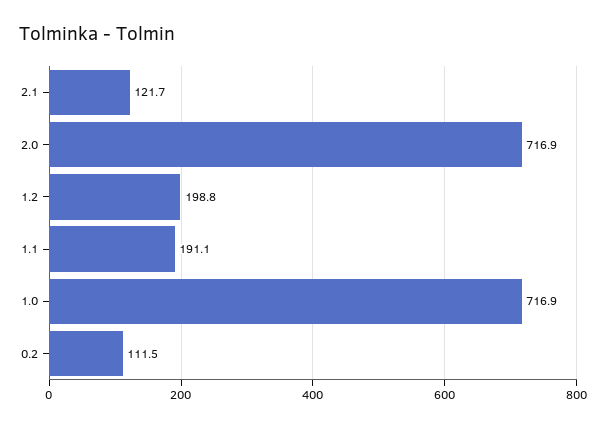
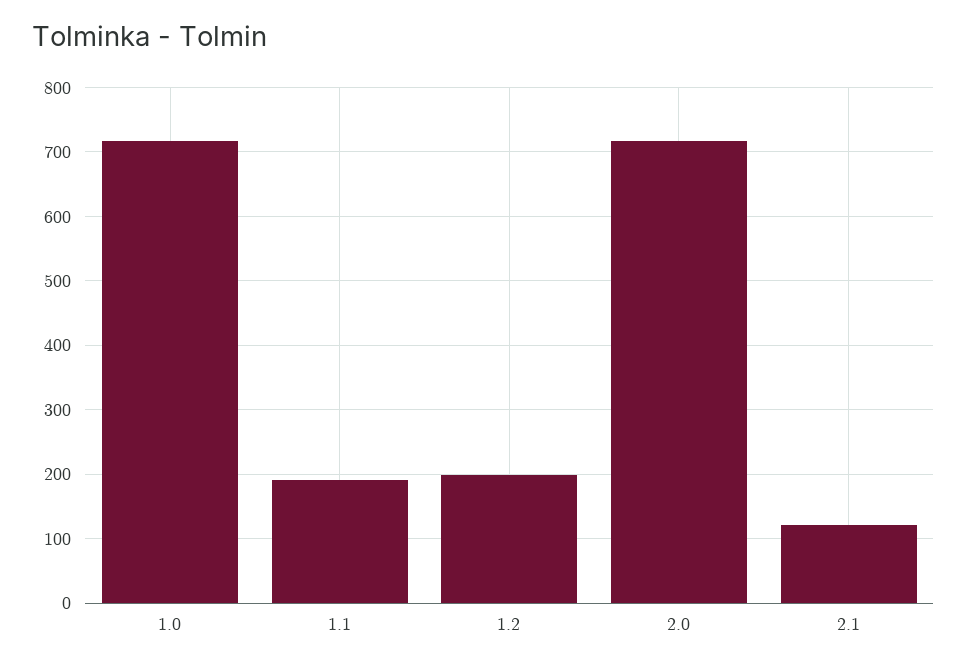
0.2: 111.5 -> none

